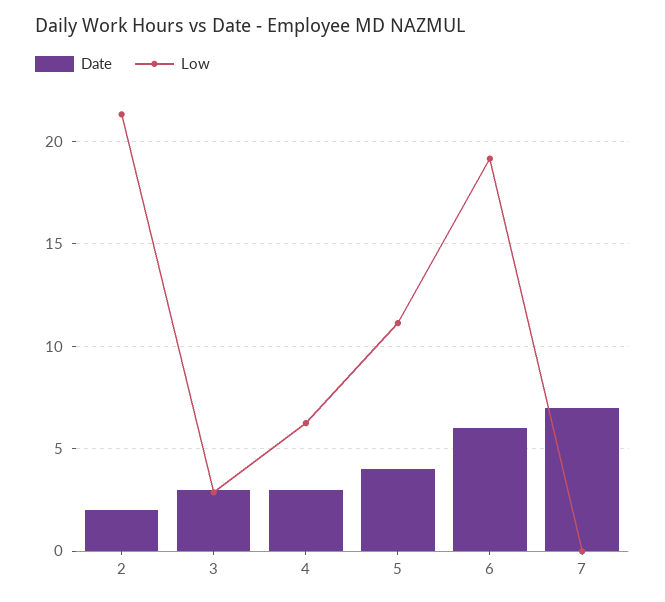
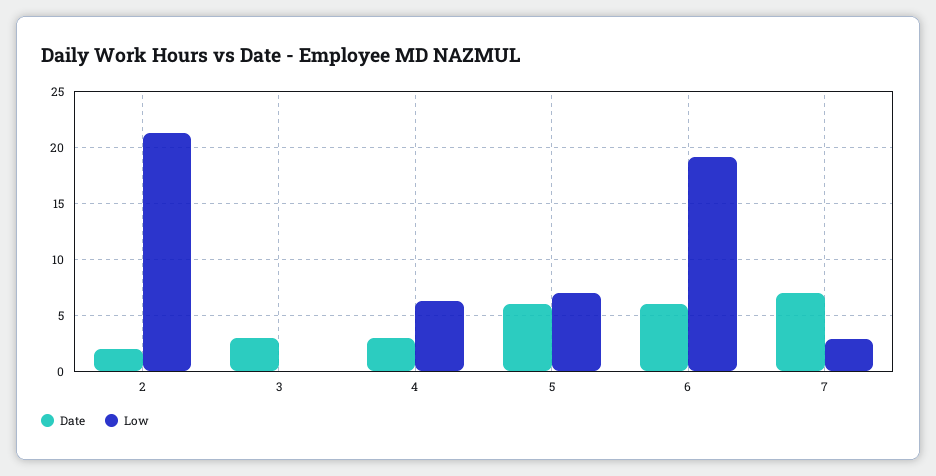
Low, 3: 3 -> 0
Date, 5: 4 -> 6
Low, 5: 11 -> 7
Low, 7: 0 -> 3

